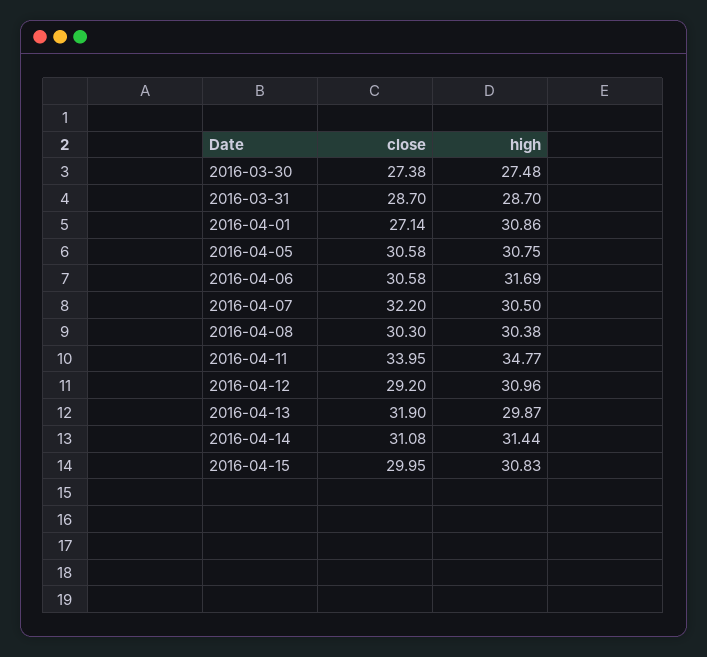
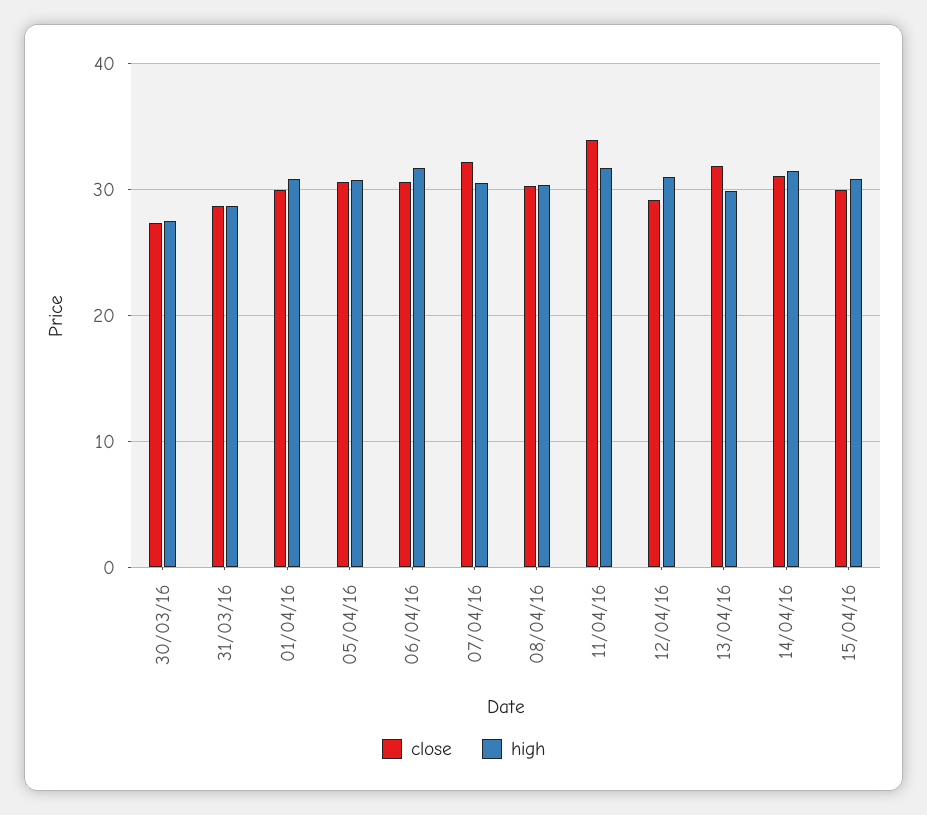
close, 2016-04-01: 27.14 -> 30
high, 2016-04-11: 34.77 -> 32

